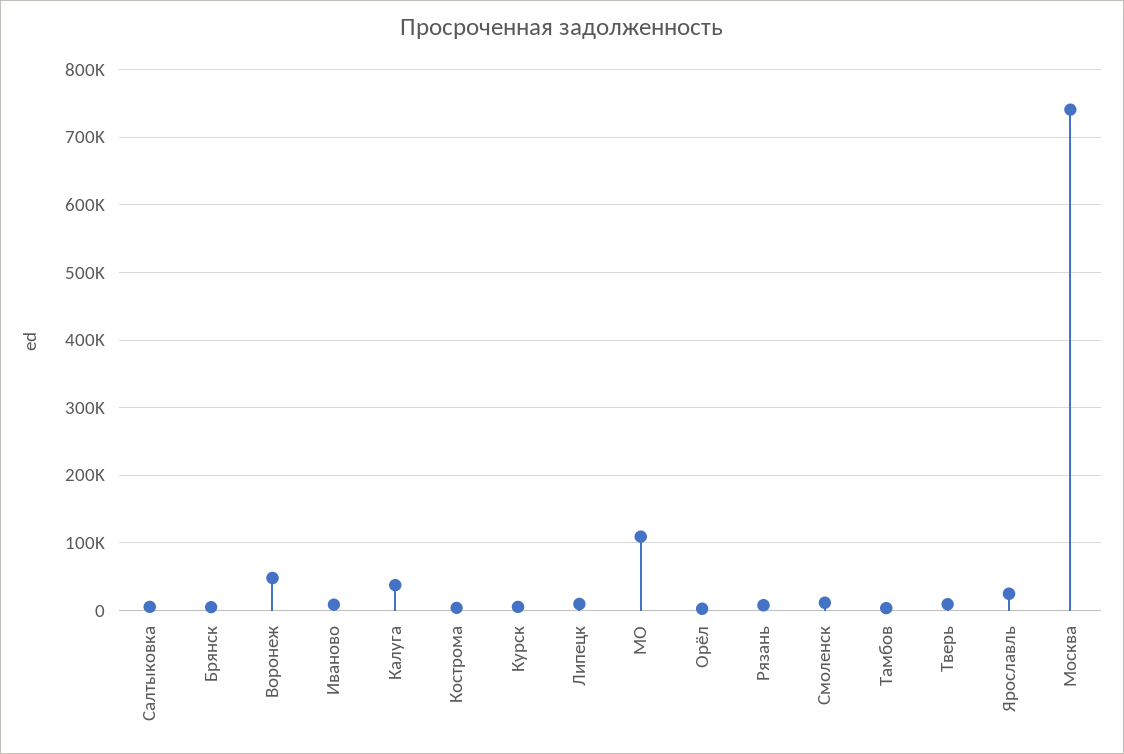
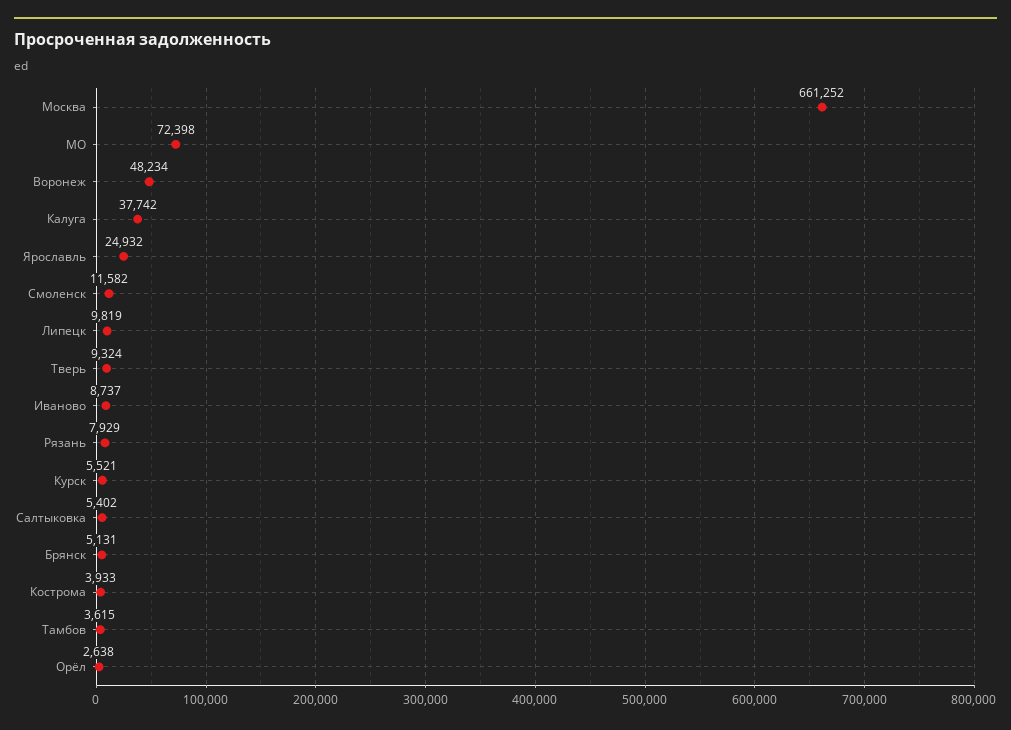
МО: 110000 -> 72398
Москва: 740000 -> 661252

